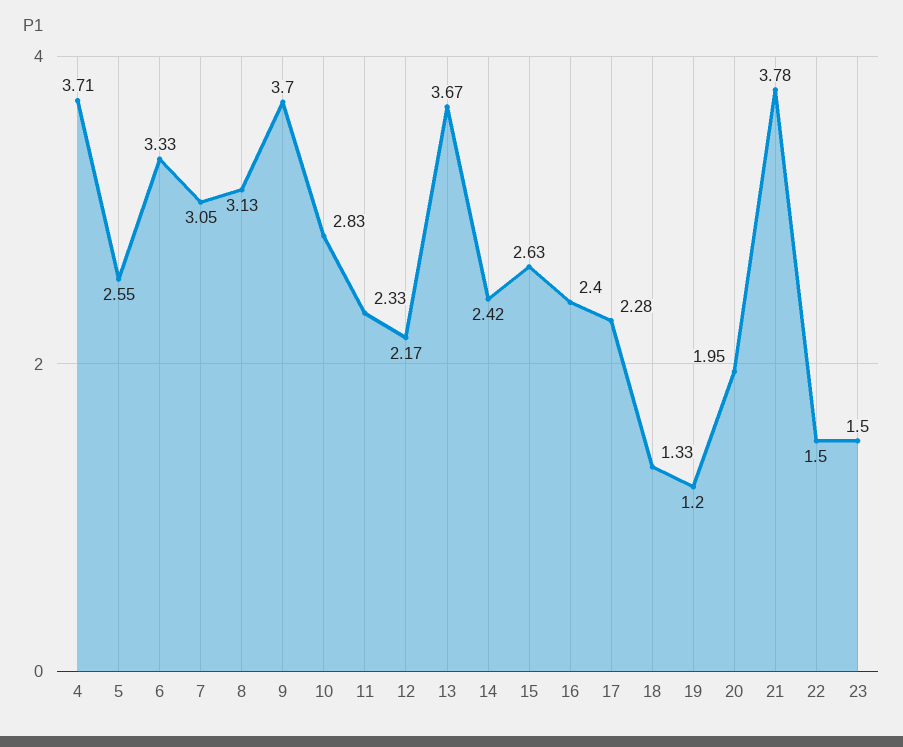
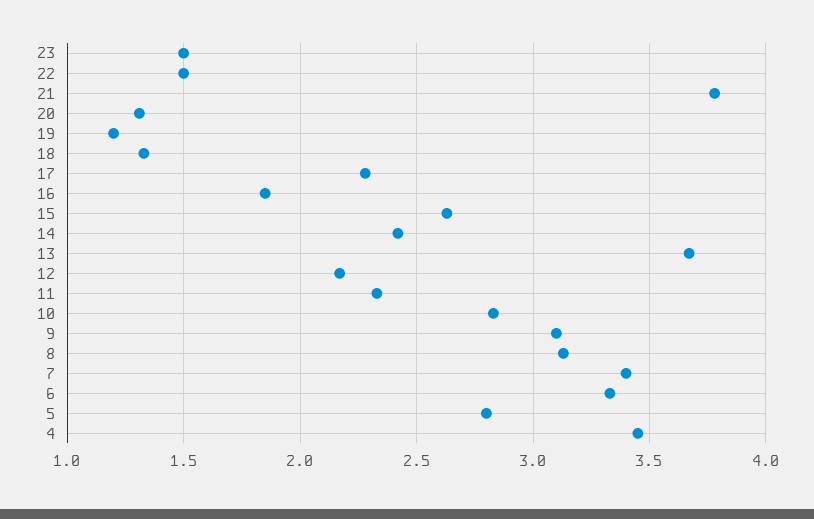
4: 3.71 -> 3.45
5: 2.55 -> 2.8
7: 3.05 -> 3.4
9: 3.7 -> 3.1
16: 2.4 -> 1.85
20: 1.95 -> 1.3

